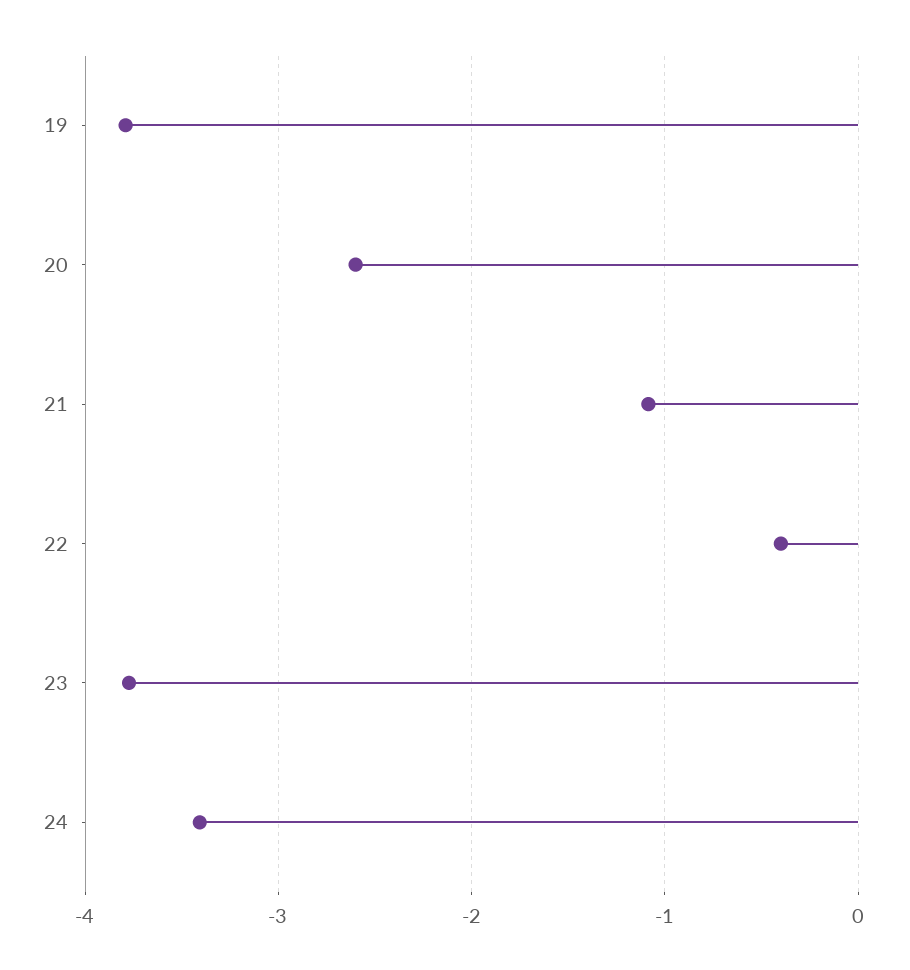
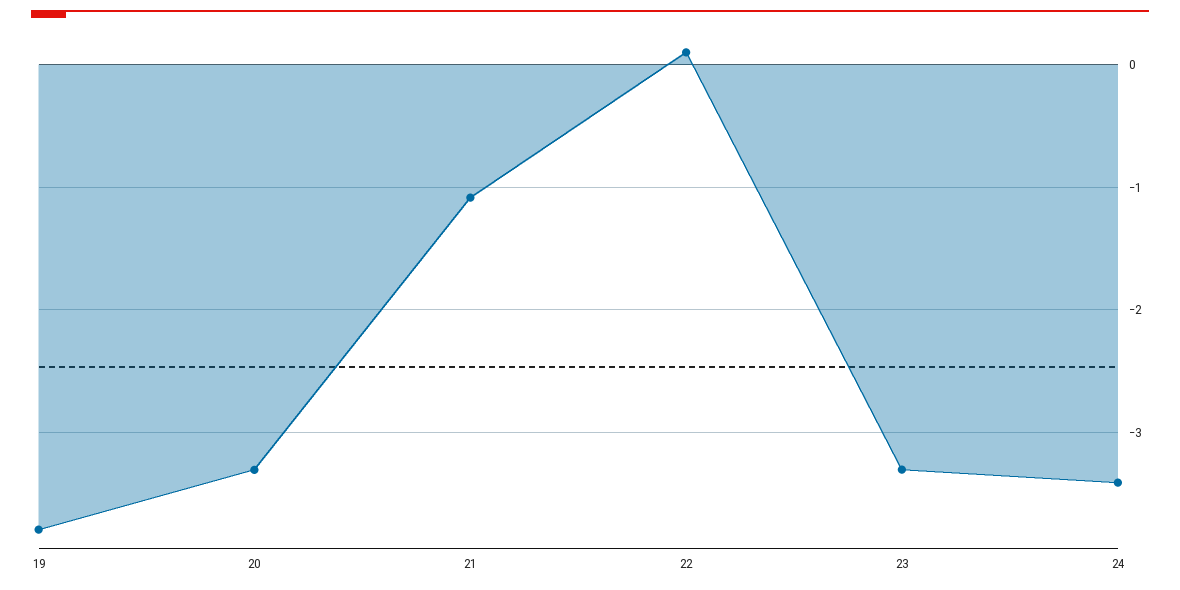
20: -2.6 -> -3.3
22: -0.4 -> 0.1
23: -3.8 -> -3.3

